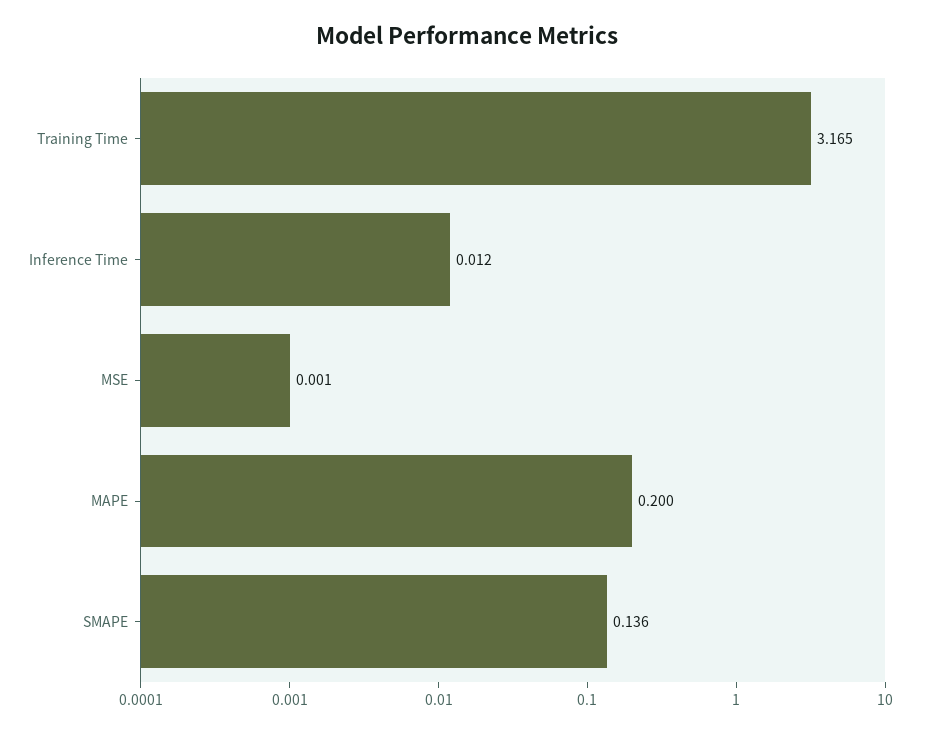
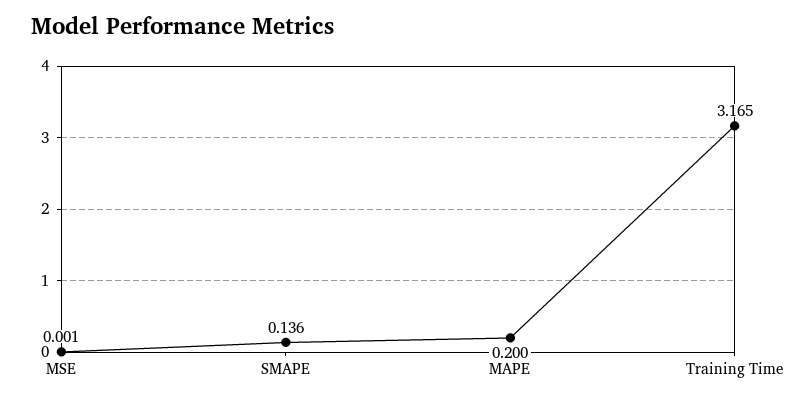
Inference Time: 0.012 -> none

